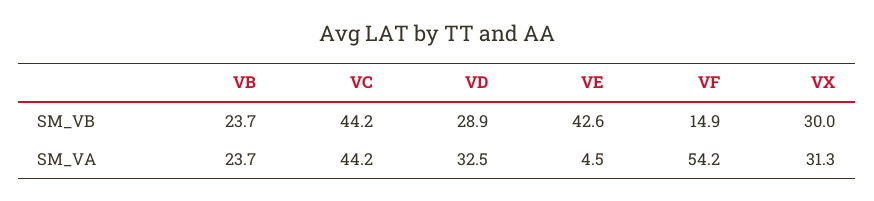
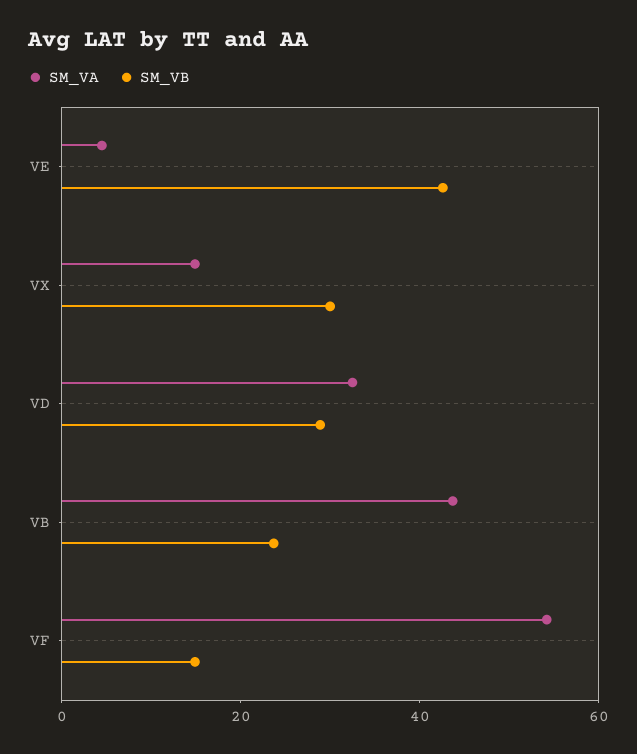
SM_VB, VC: 44.2 -> none
SM_VA, VB: 23.7 -> 45
SM_VA, VC: 44.2 -> none
SM_VA, VX: 31.3 -> 15

